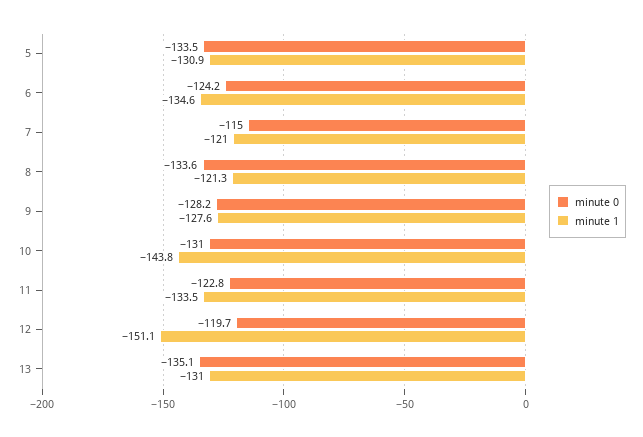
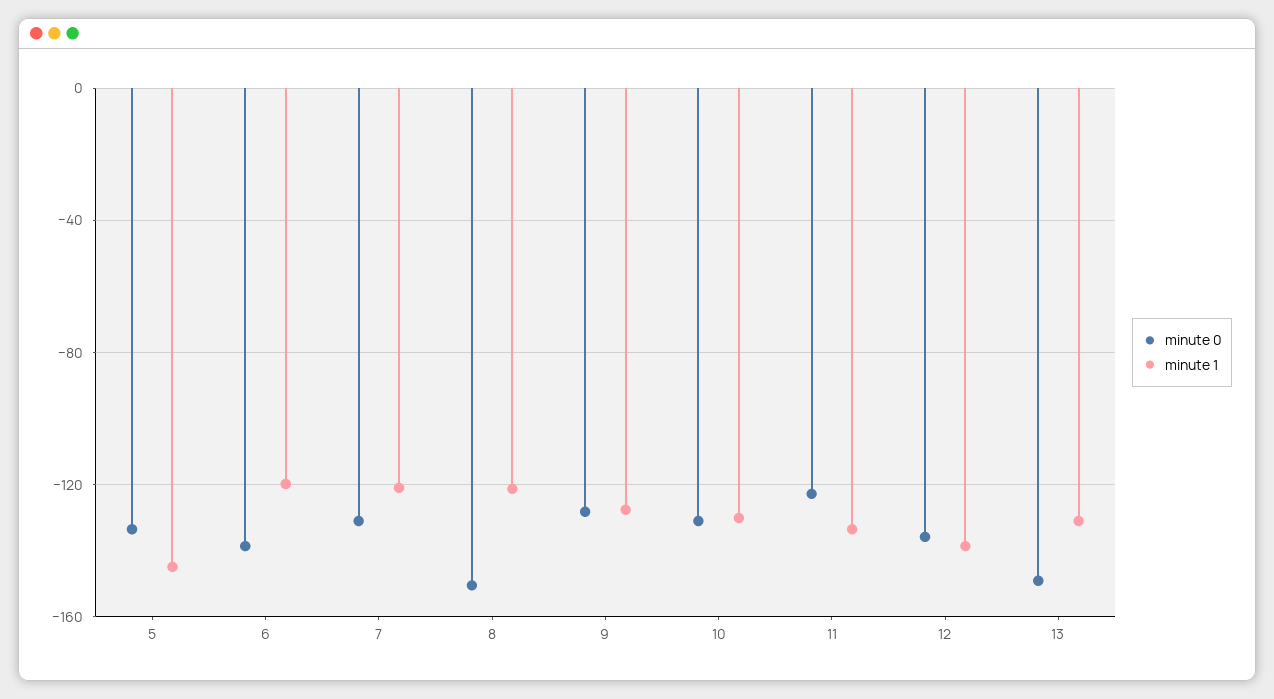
minute 1, 5: -130.9 -> -145
minute 0, 6: -124.2 -> -140
minute 1, 6: -134.6 -> -120
minute 0, 7: -115 -> -130
minute 0, 8: -133.6 -> -150
minute 1, 10: -143.8 -> -130
minute 0, 12: -119.7 -> -135
minute 1, 12: -151.1 -> -140
minute 0, 13: -135.1 -> -150

